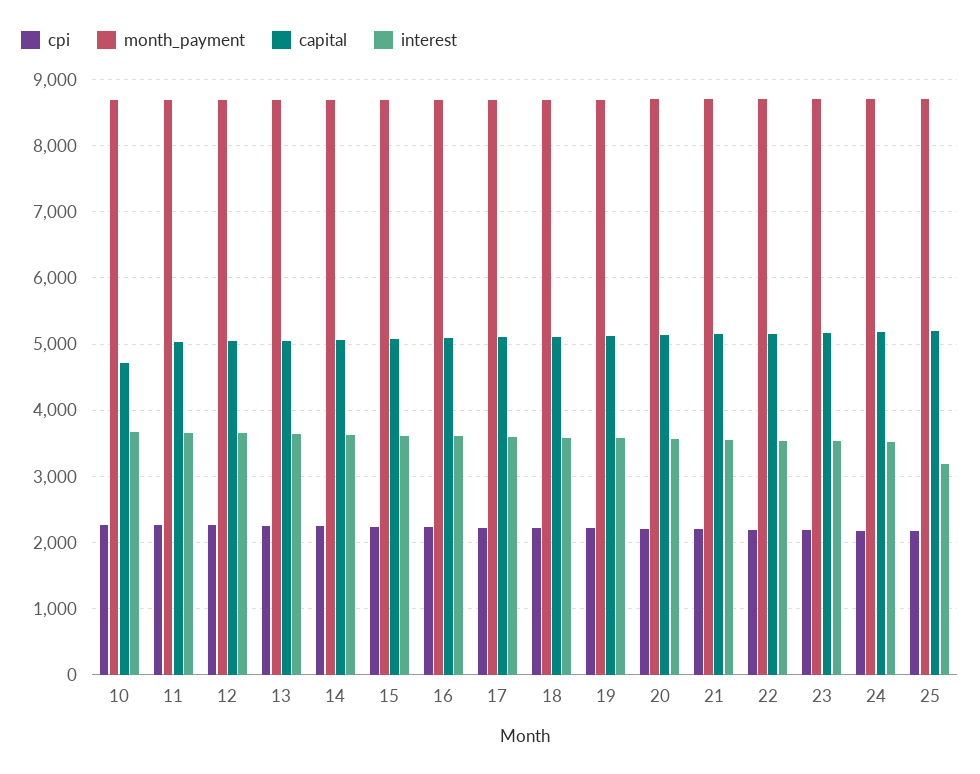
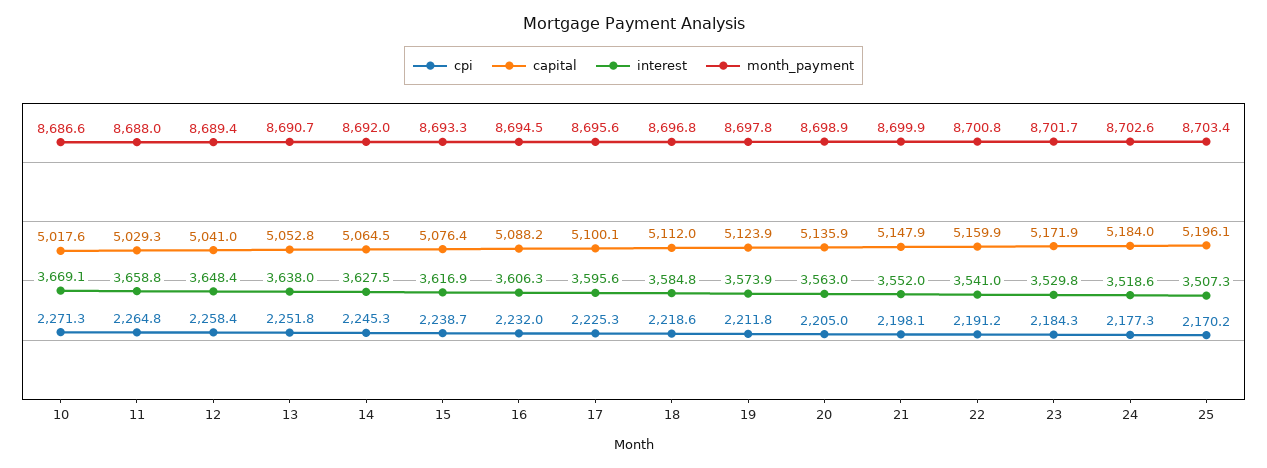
capital, 10: 4700 -> 5017.6
interest, 25: 3200 -> 3507.3

